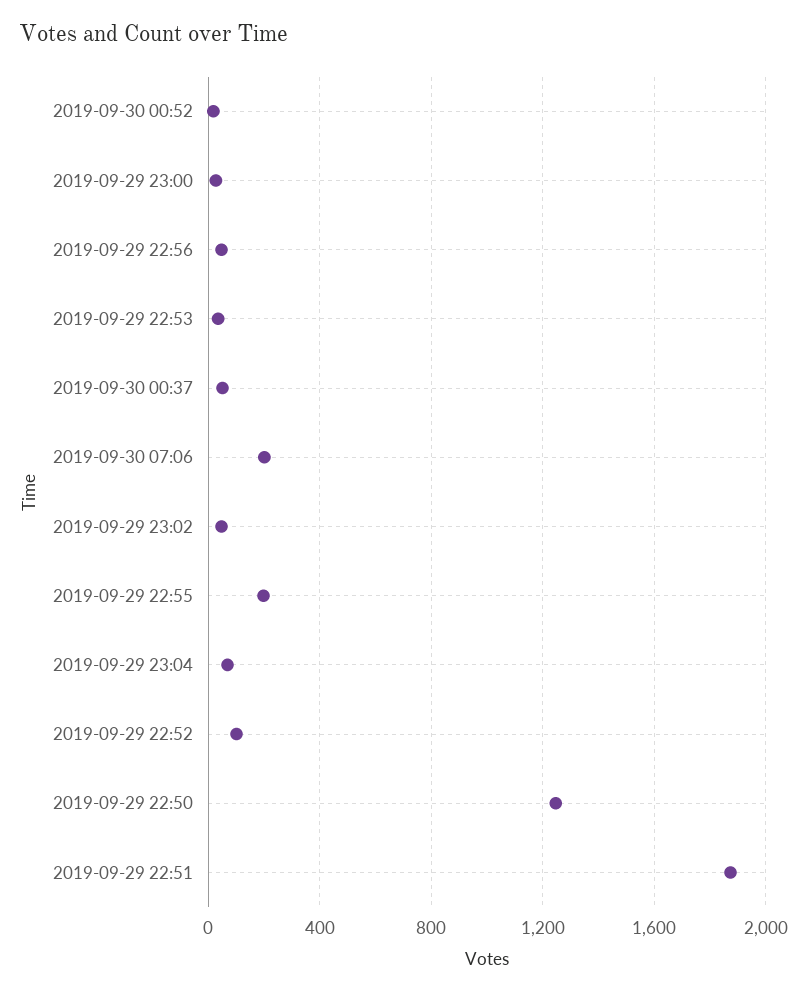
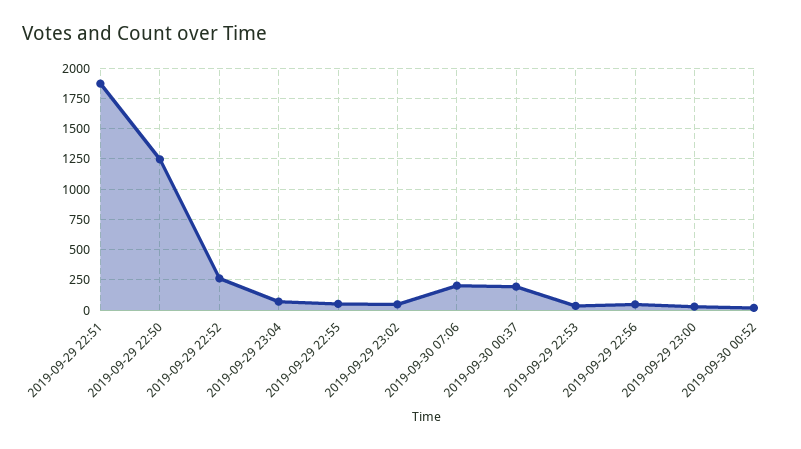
2019-09-30 00:37: 50 -> 200
2019-09-29 22:55: 200 -> 50
2019-09-29 22:52: 100 -> 250

